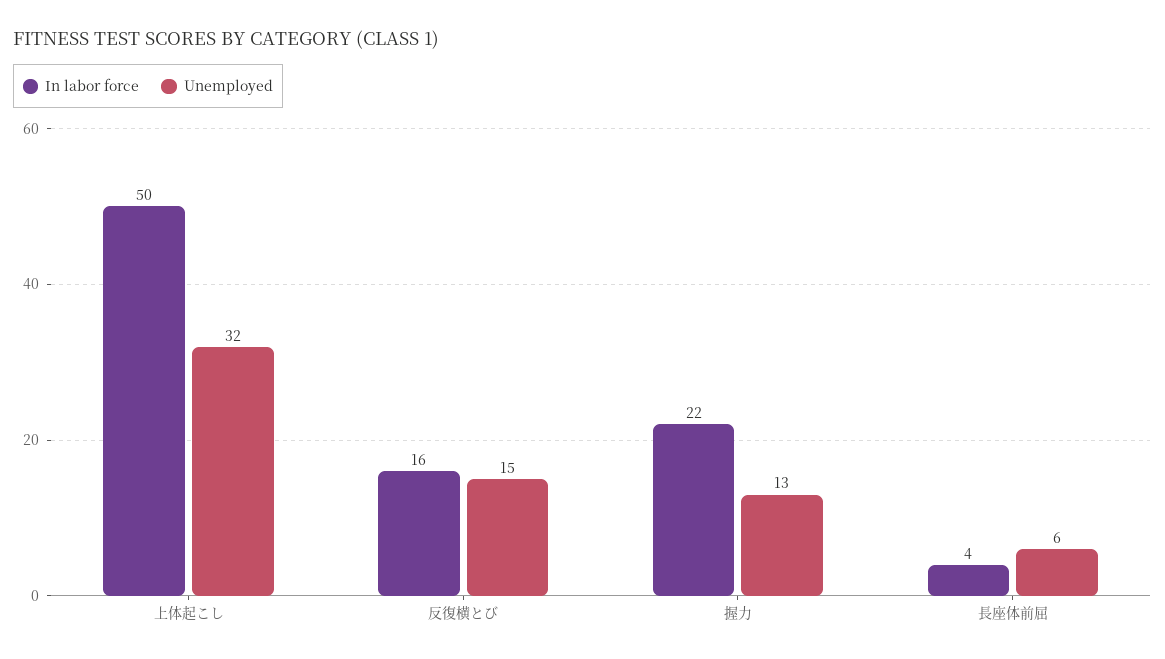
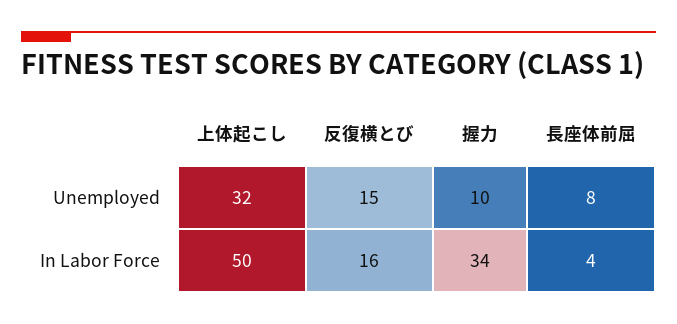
In labor force, 握力: 22 -> 34
Unemployed, 握力: 13 -> 10
Unemployed, 長座体前屈: 6 -> 8

